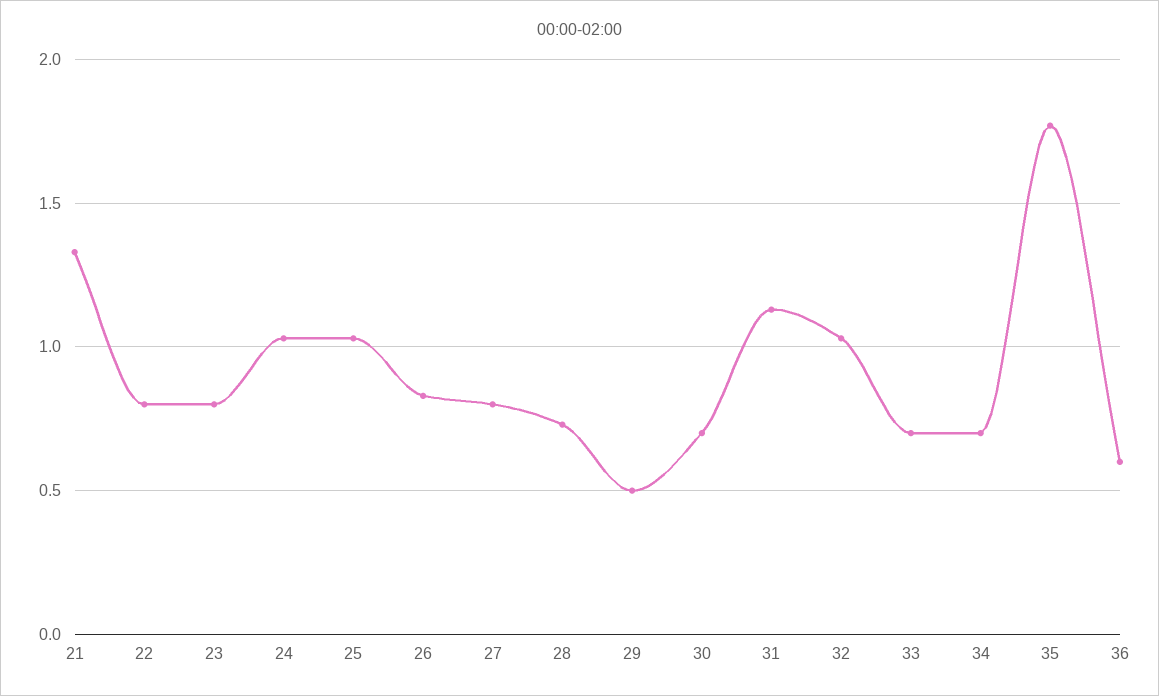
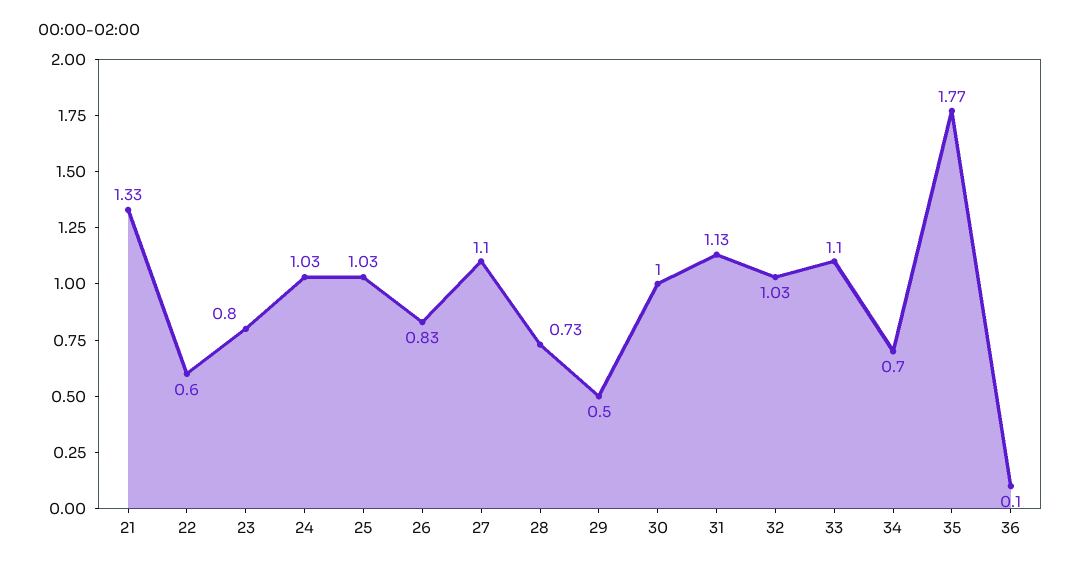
22: 0.8 -> 0.6
27: 0.8 -> 1.1
30: 0.7 -> 1
33: 0.7 -> 1.1
36: 0.6 -> 0.1

